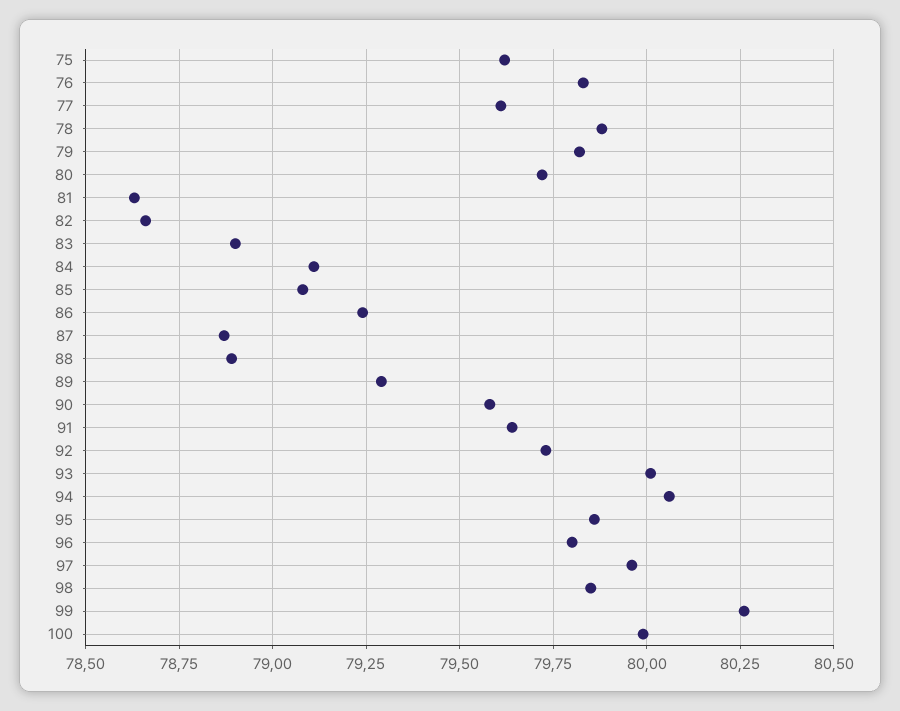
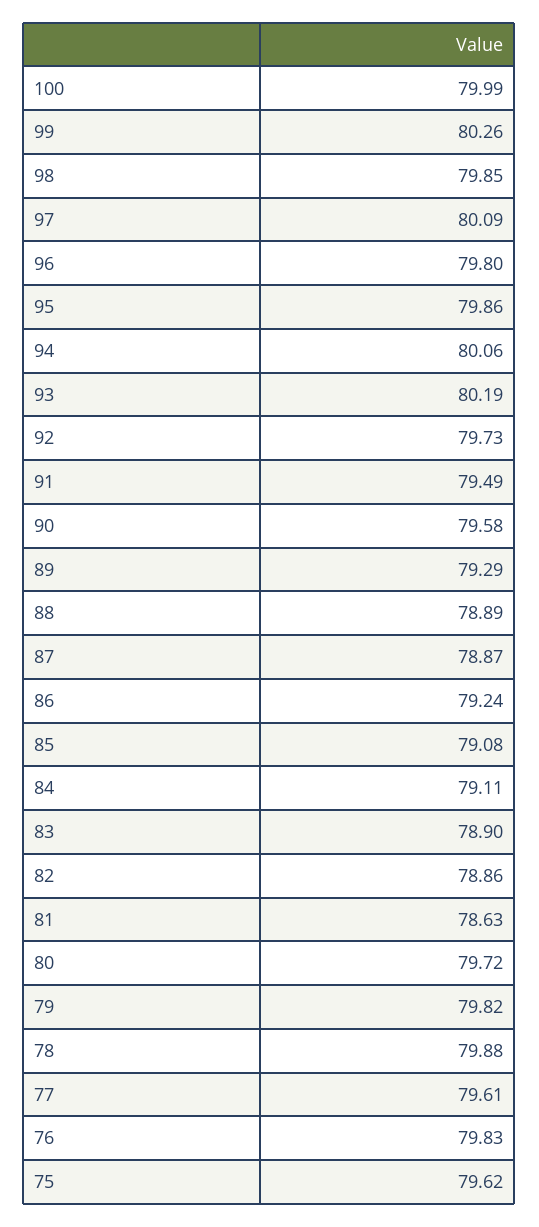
82: 78.65 -> 78.86
91: 79.65 -> 79.49
93: 80 -> 80.19
97: 79.95 -> 80.09

